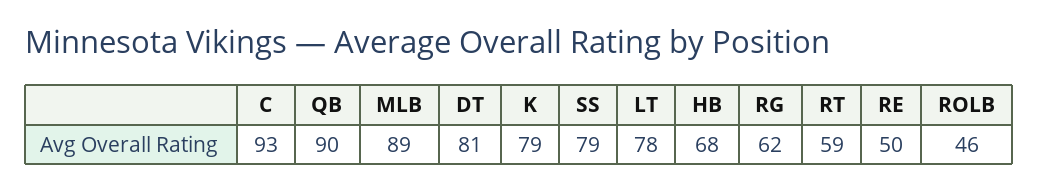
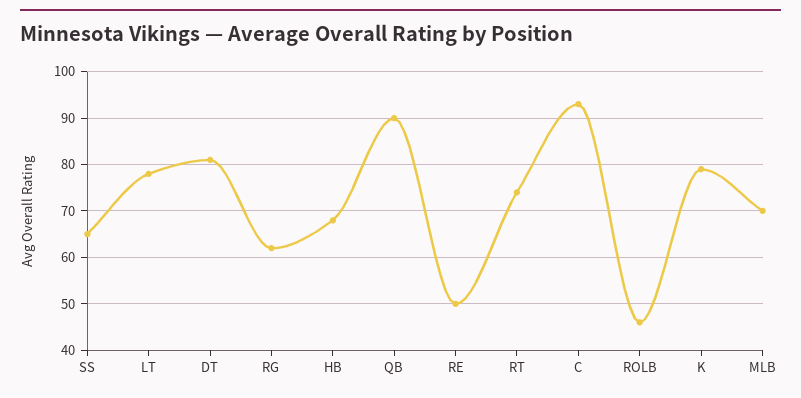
MLB: 89 -> 70
SS: 79 -> 65
RT: 59 -> 75

